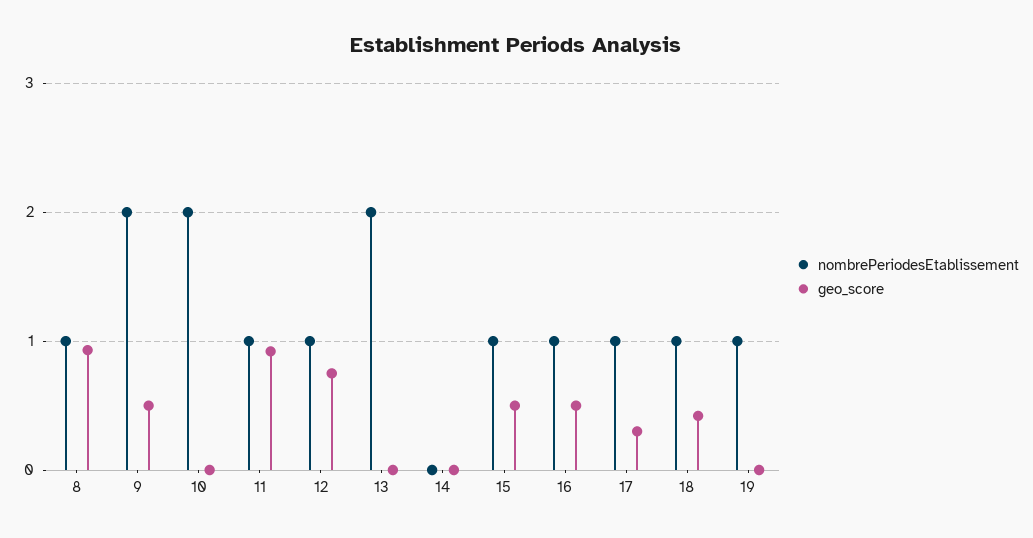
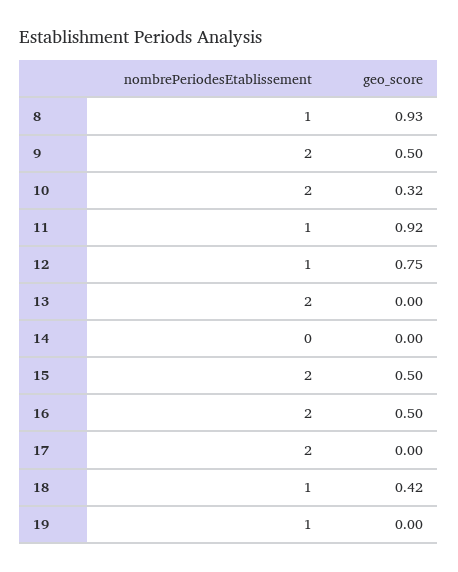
geo_score, 10: 0 -> 0.32
nombrePeriodesEtablissement, 15: 1 -> 2
nombrePeriodesEtablissement, 16: 1 -> 2
nombrePeriodesEtablissement, 17: 1 -> 2
geo_score, 17: 0.3 -> 0

